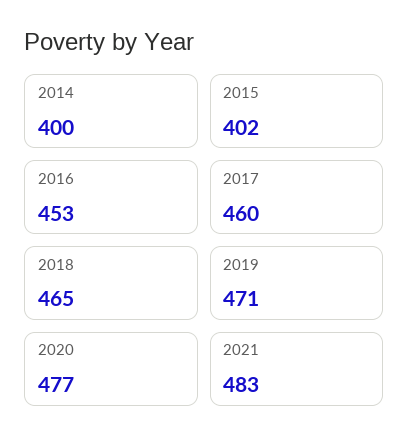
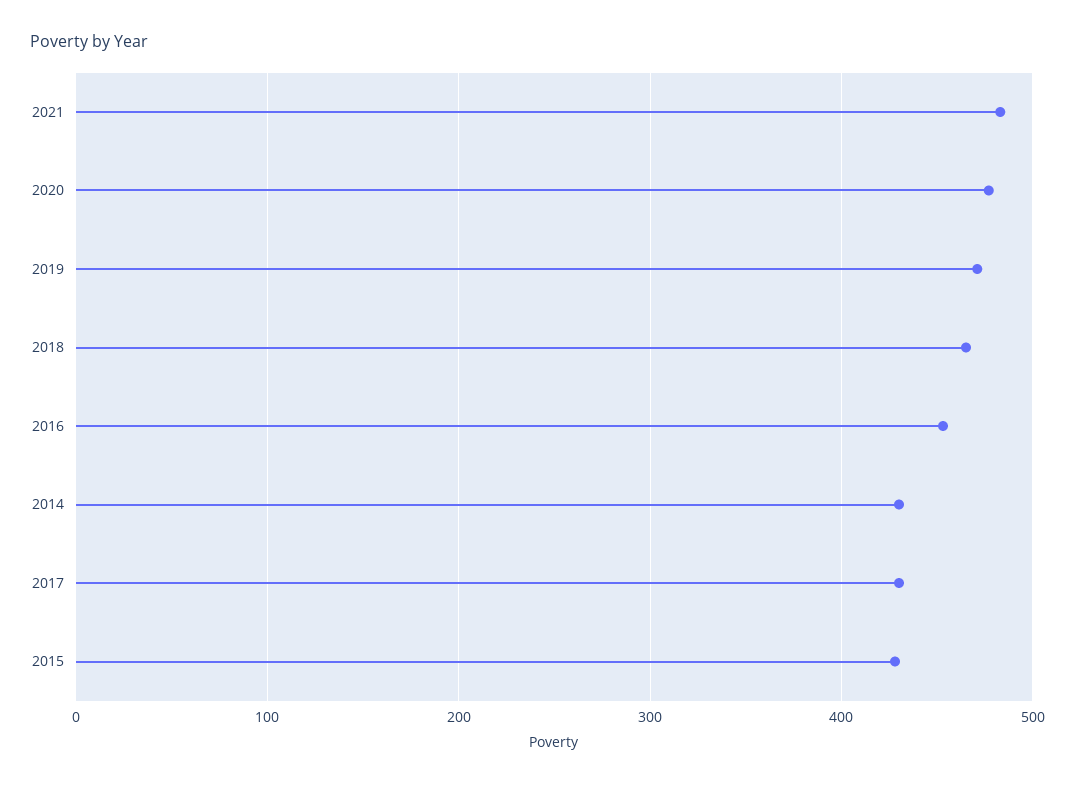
2014: 400 -> 430
2015: 402 -> 430
2017: 460 -> 430

